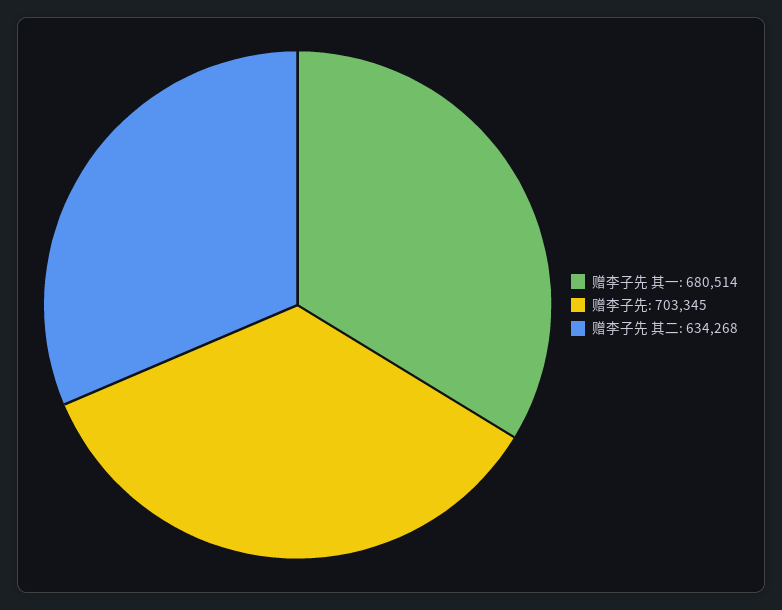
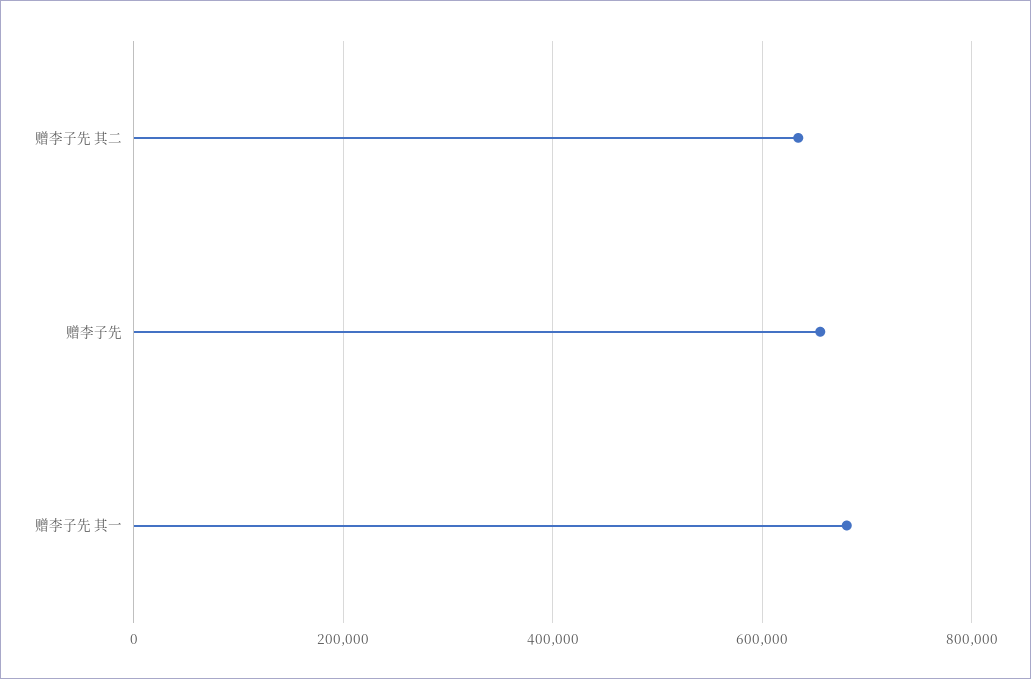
赠李子先: 703345 -> 660000

